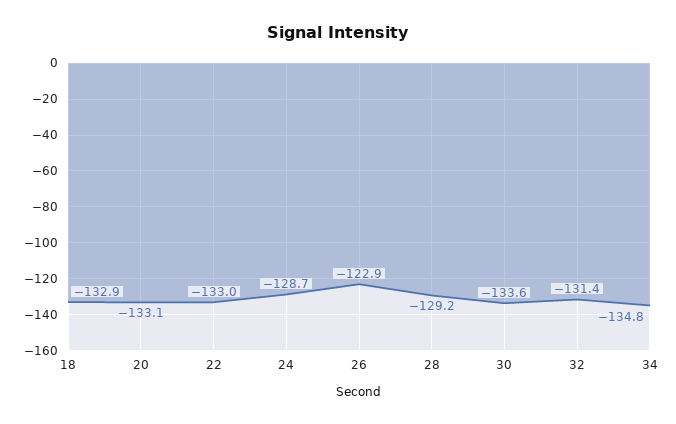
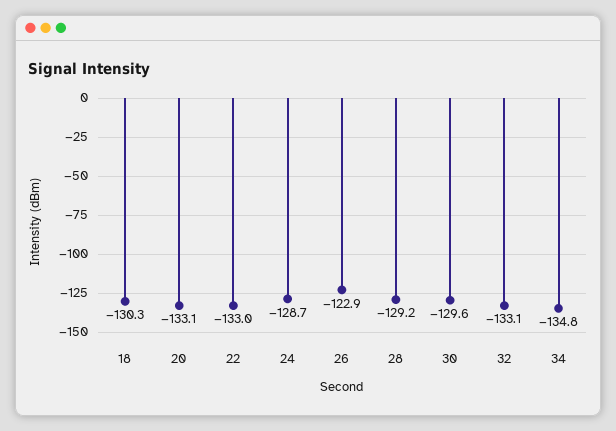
18: -132.9 -> -130.3
30: -133.6 -> -129.6
32: -131.4 -> -133.1

